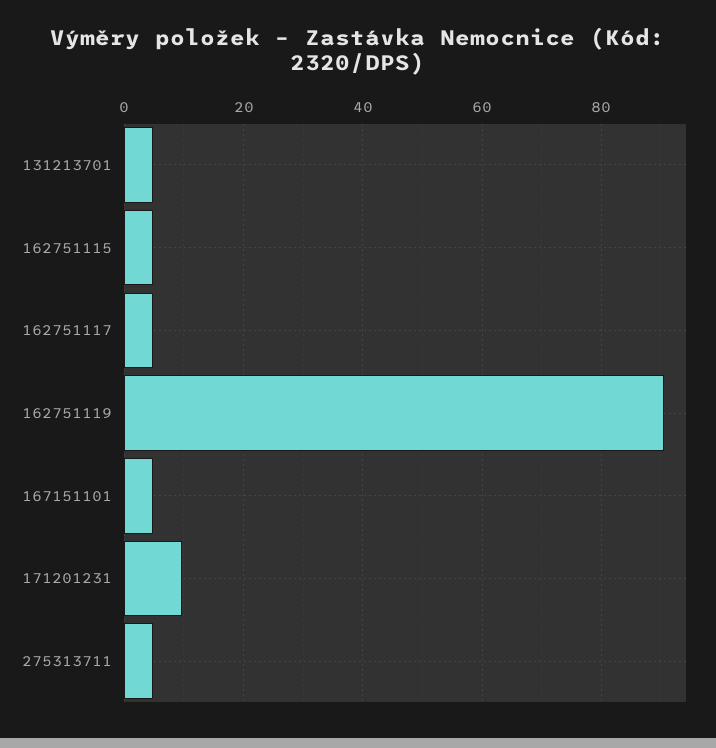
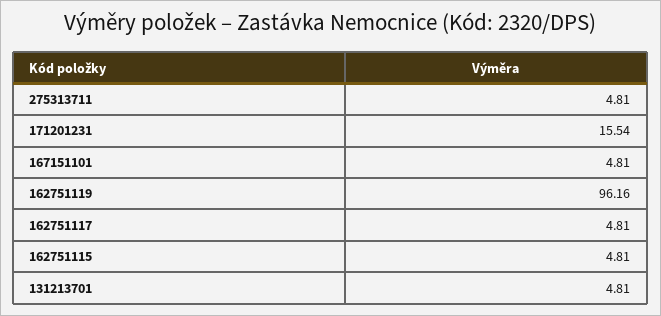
162751119: 90 -> 96.16
171201231: 10 -> 15.54

